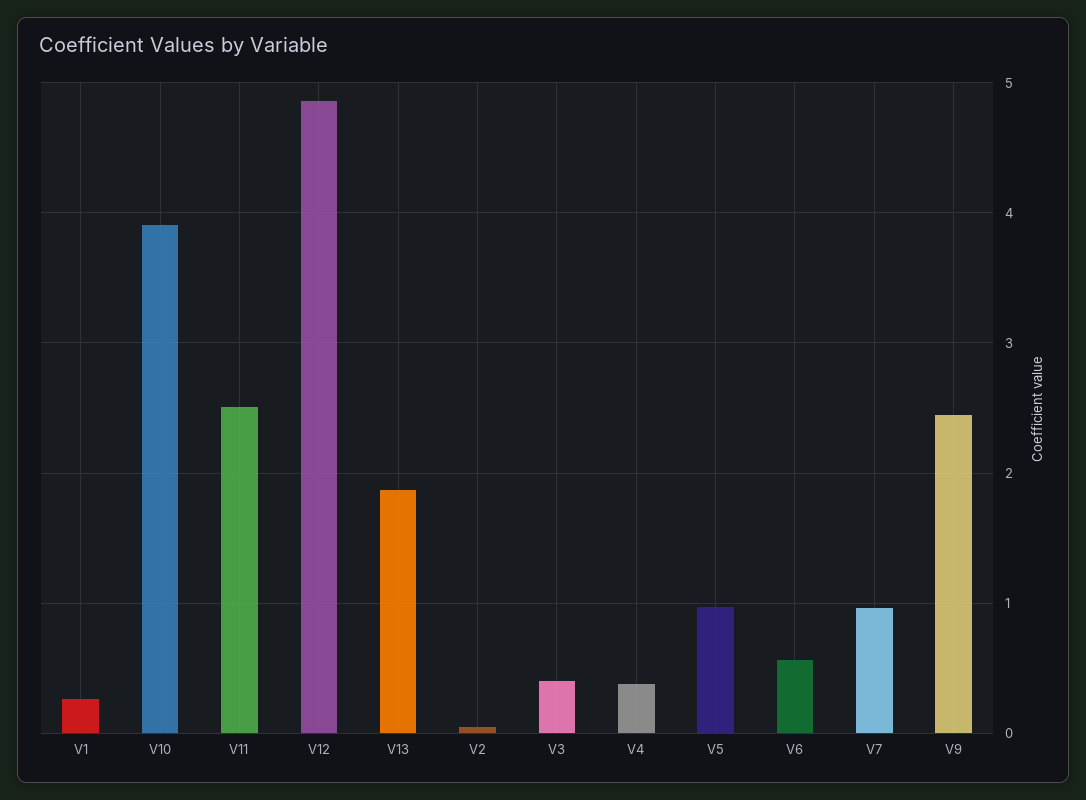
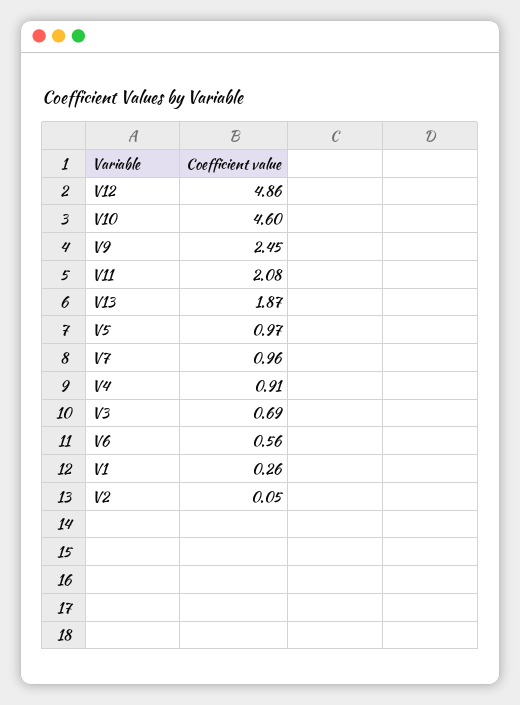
V10: 3.9 -> 4.6
V11: 2.5 -> 2.08
V3: 0.4 -> 0.69
V4: 0.4 -> 0.91

